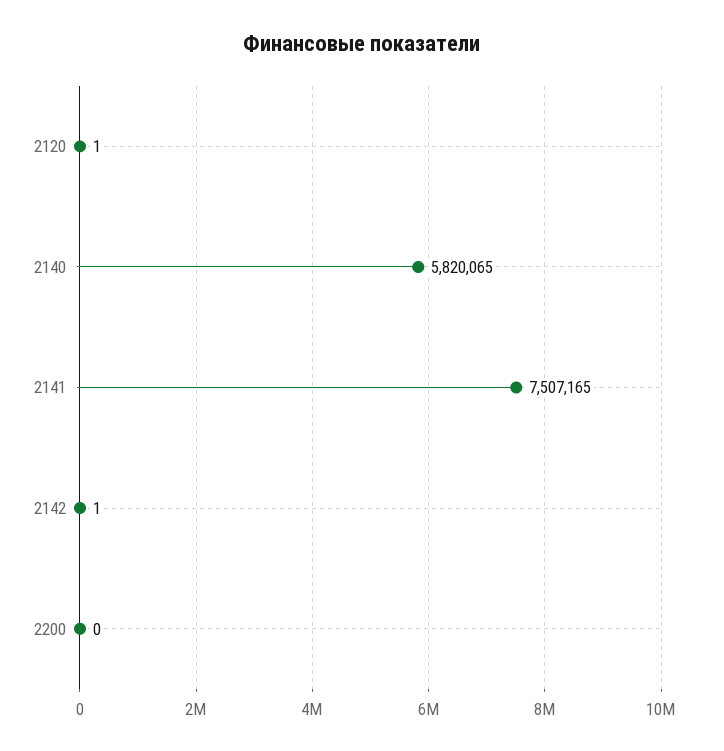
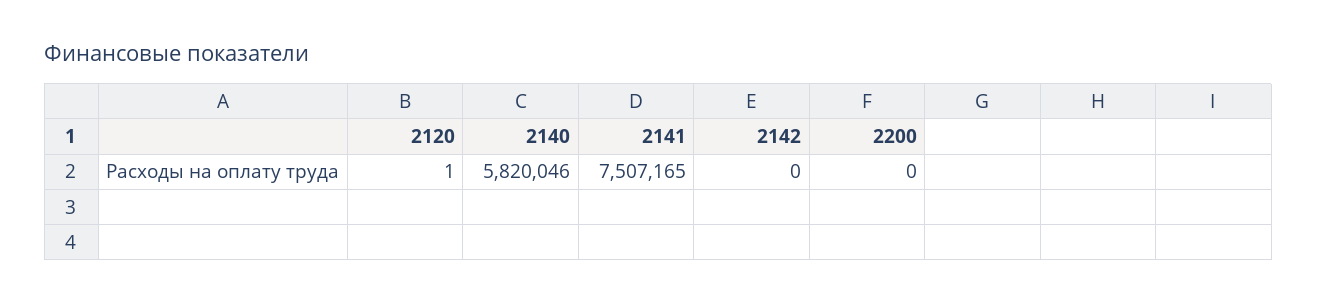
2140: 5820065 -> 5820046
2142: 1 -> 0

